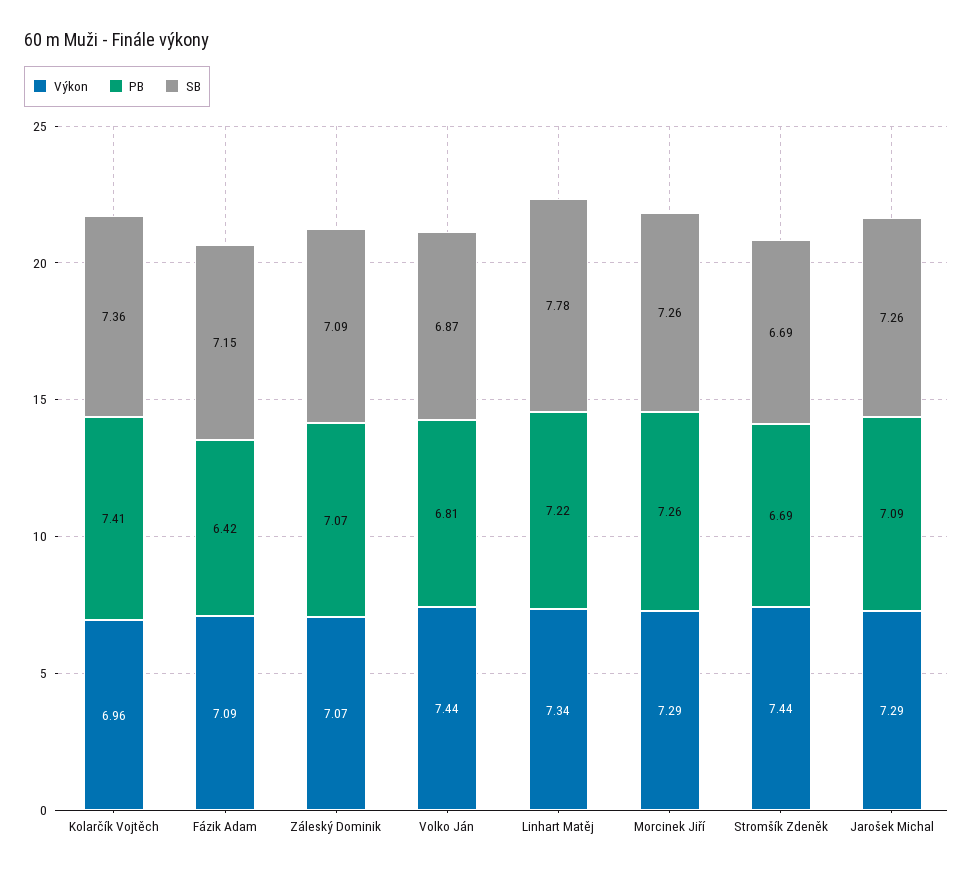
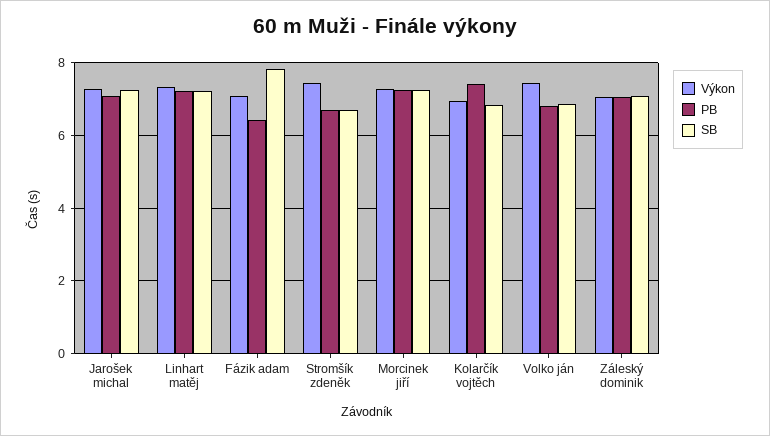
SB, Kolarčík Vojtěch: 7.36 -> 6.8
SB, Fázik Adam: 7.15 -> 7.8
SB, Linhart Matěj: 7.78 -> 7.2

